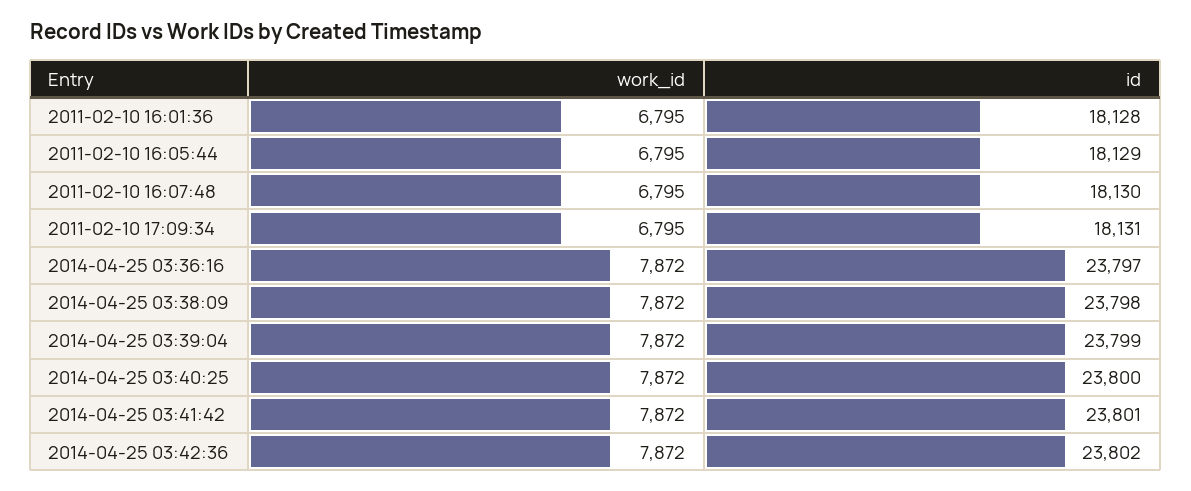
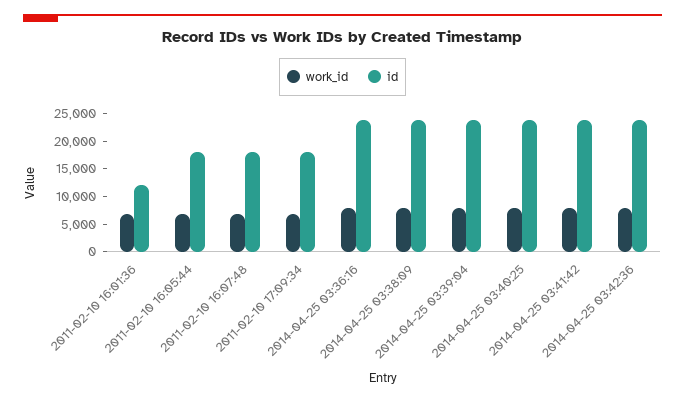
id, 2011-02-10 16:01:36: 18128 -> 12500

